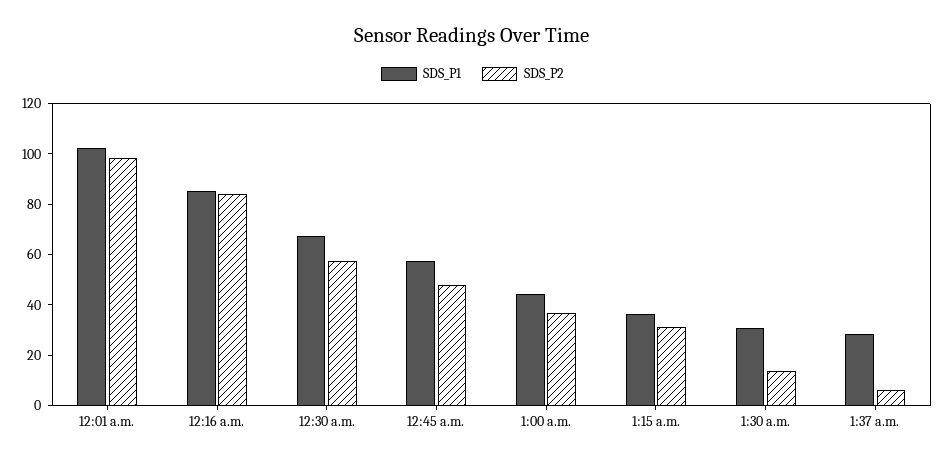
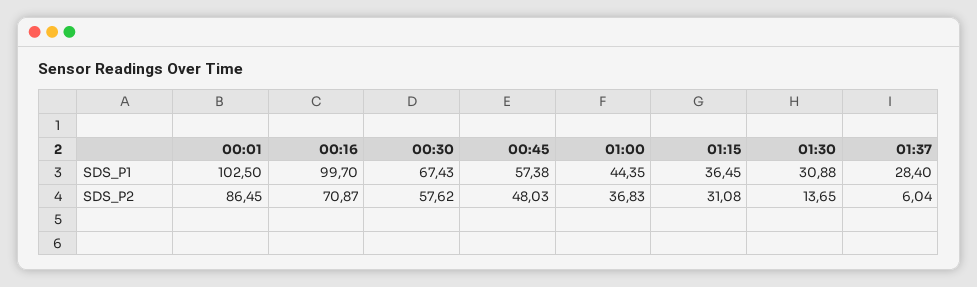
SDS_P2, 12:01 a.m.: 100 -> 86.45
SDS_P1, 12:16 a.m.: 85 -> 99.7
SDS_P2, 12:16 a.m.: 85 -> 70.87

